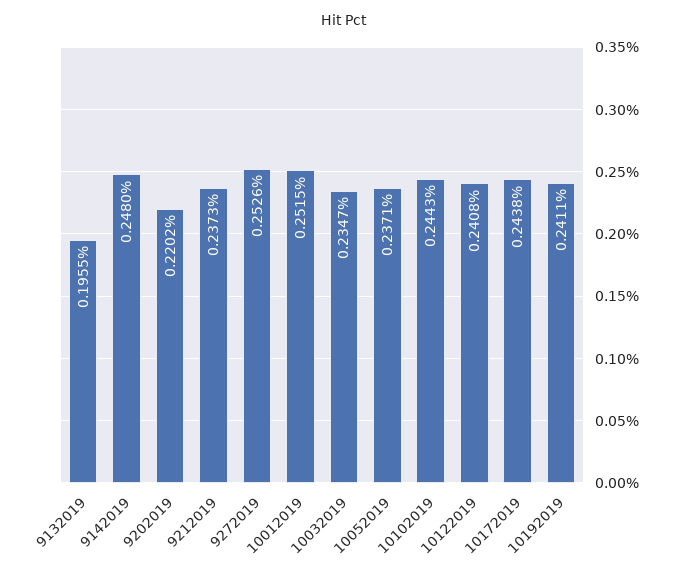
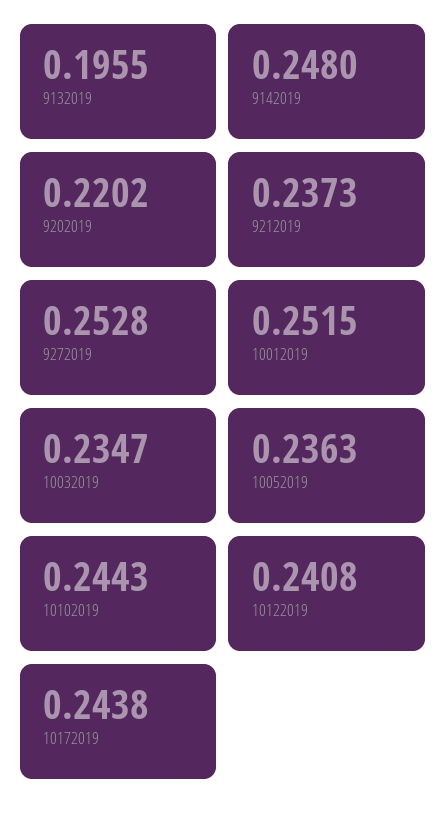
9272019: 0.2526 -> 0.2528
10052019: 0.2371 -> 0.2363
10192019: 0.2411 -> none

